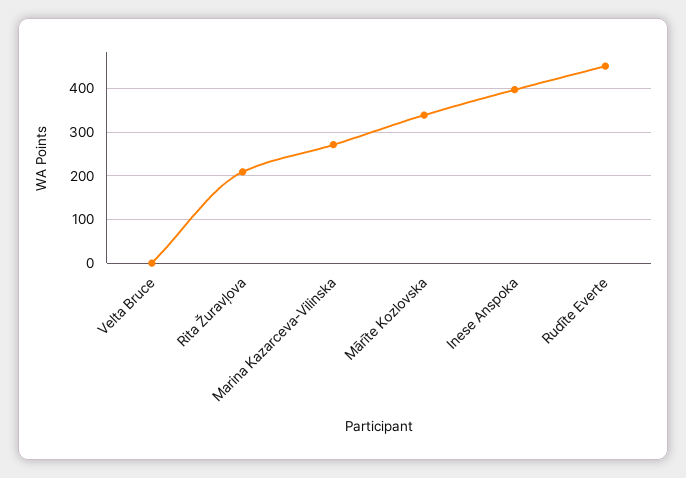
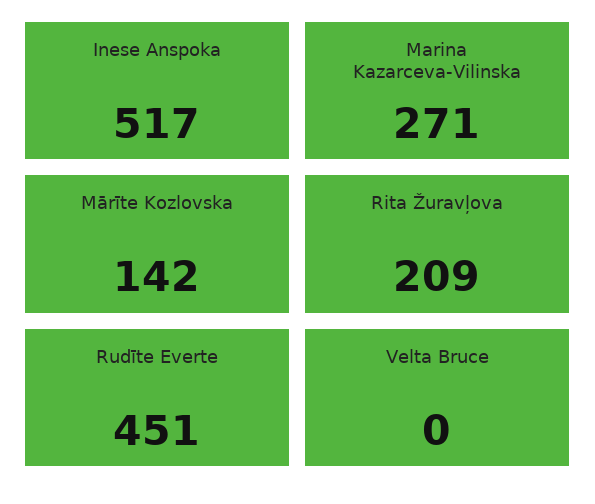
Mārīte Kozlovska: 340 -> 142
Inese Anspoka: 400 -> 517

